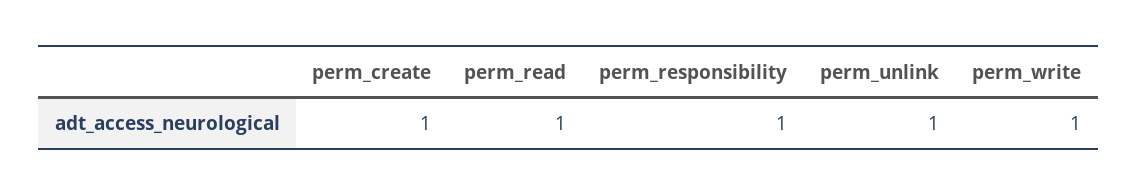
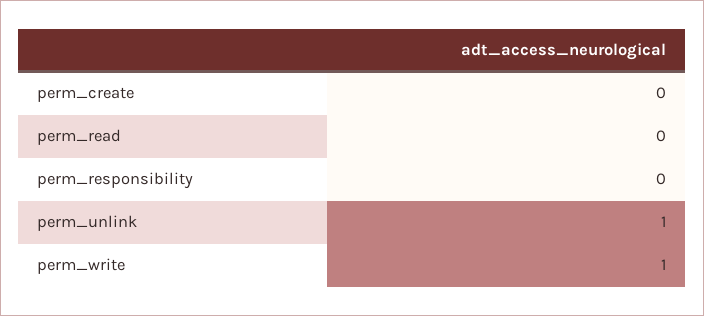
perm_create: 1 -> 0
perm_read: 1 -> 0
perm_responsibility: 1 -> 0

